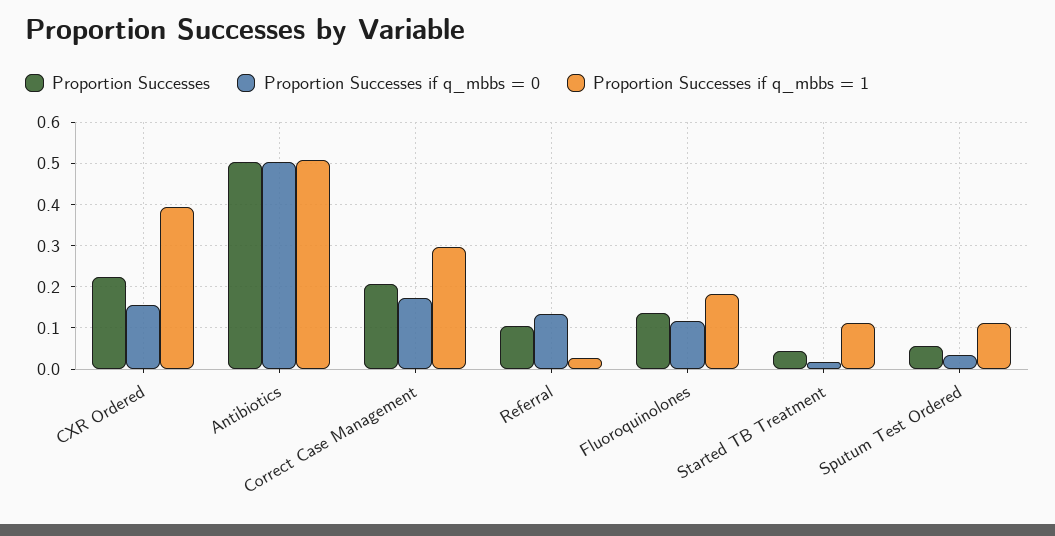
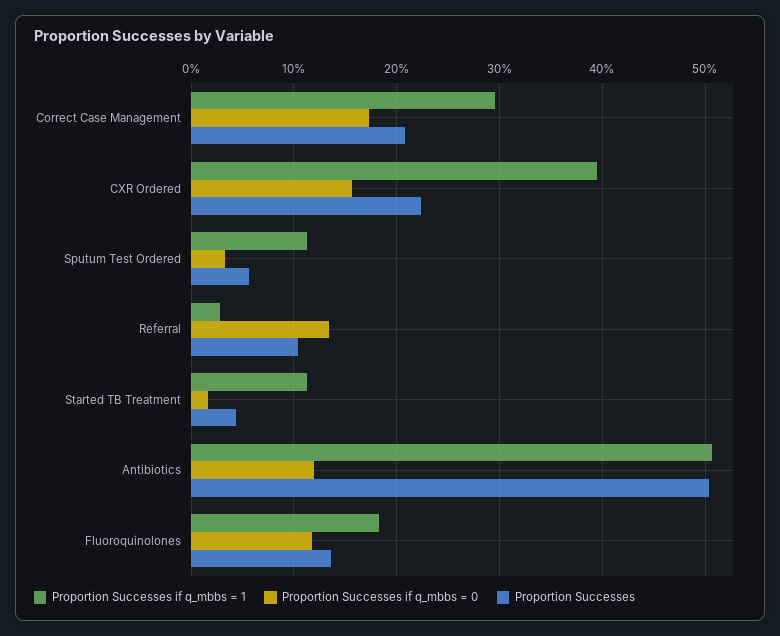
Proportion Successes if q_mbbs = 0, Antibiotics: 0.5 -> 0.12

